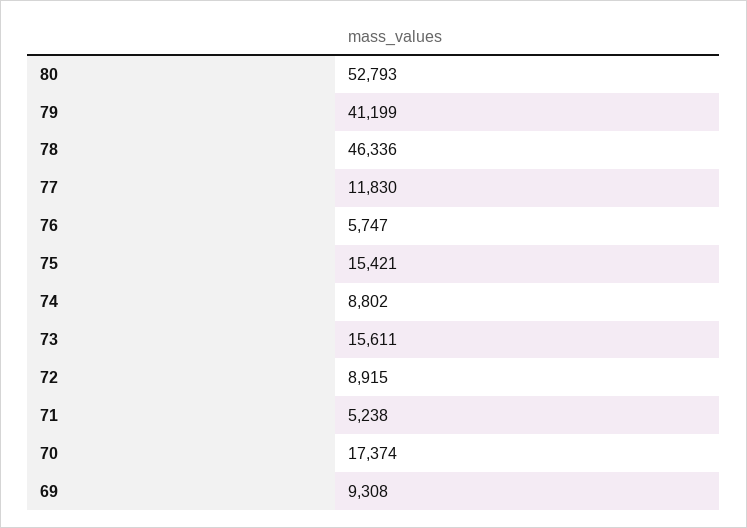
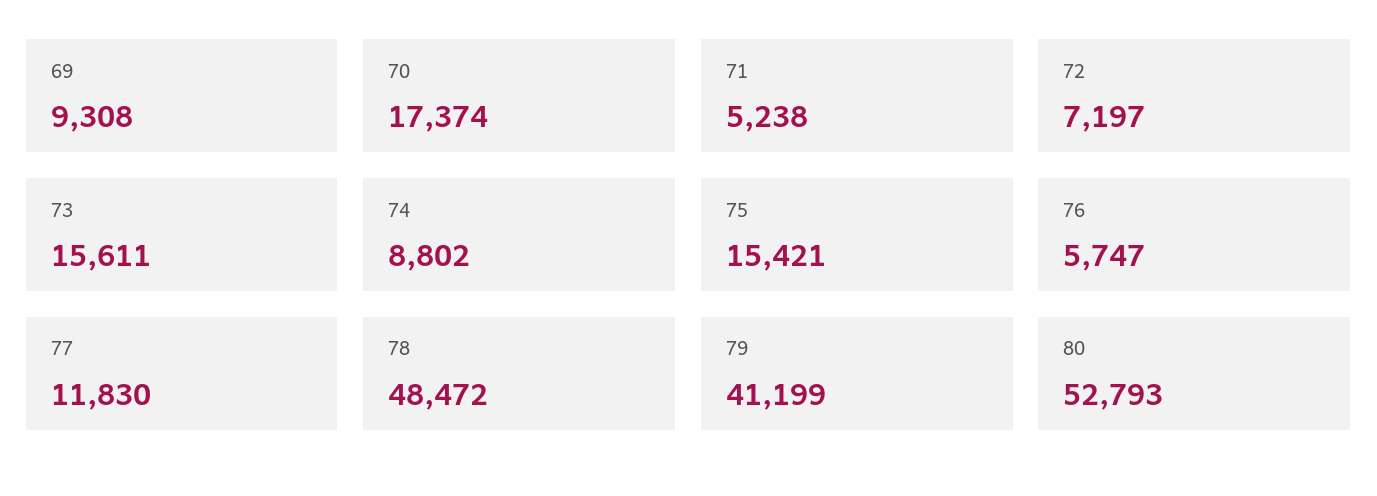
78: 46336 -> 48472
72: 8915 -> 7197

